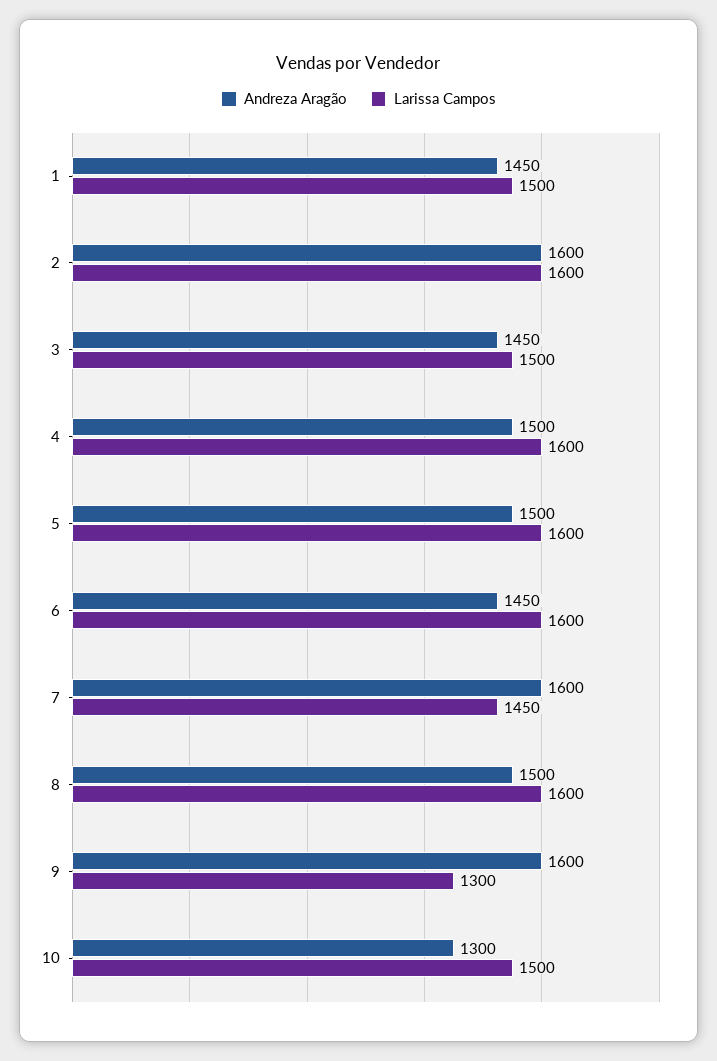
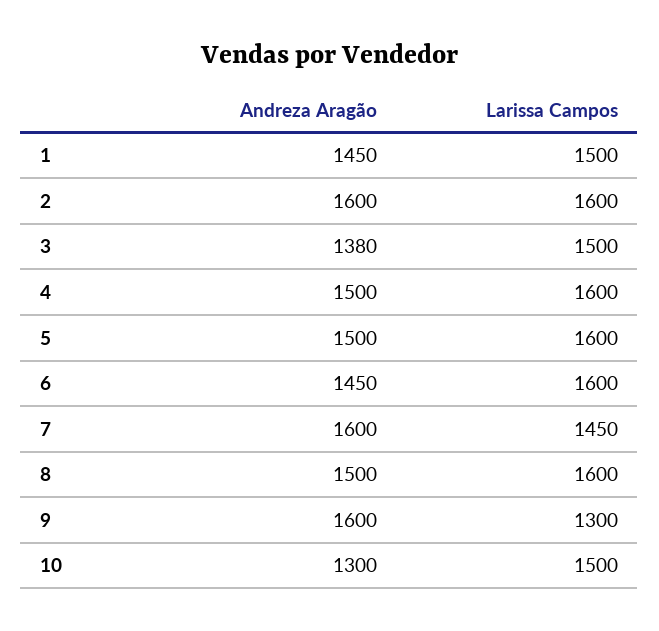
Andreza Aragão, 3: 1450 -> 1380

